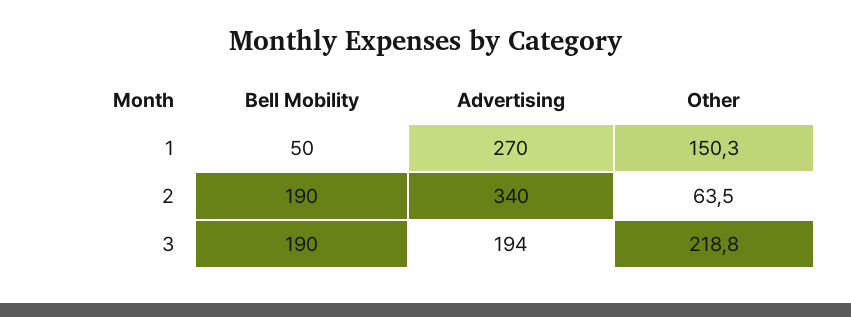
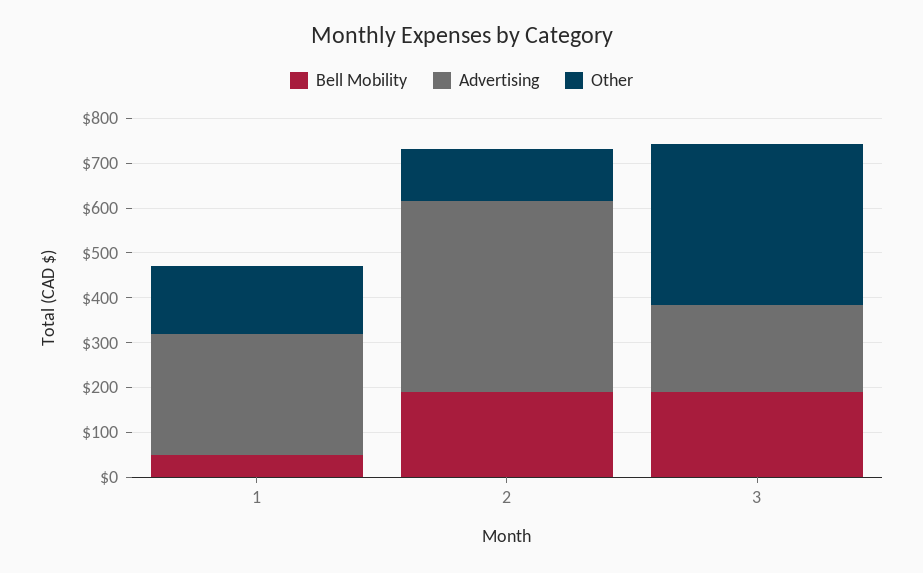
Advertising, 2: 340 -> 420
Other, 2: 63.5 -> 120
Other, 3: 218.8 -> 360

